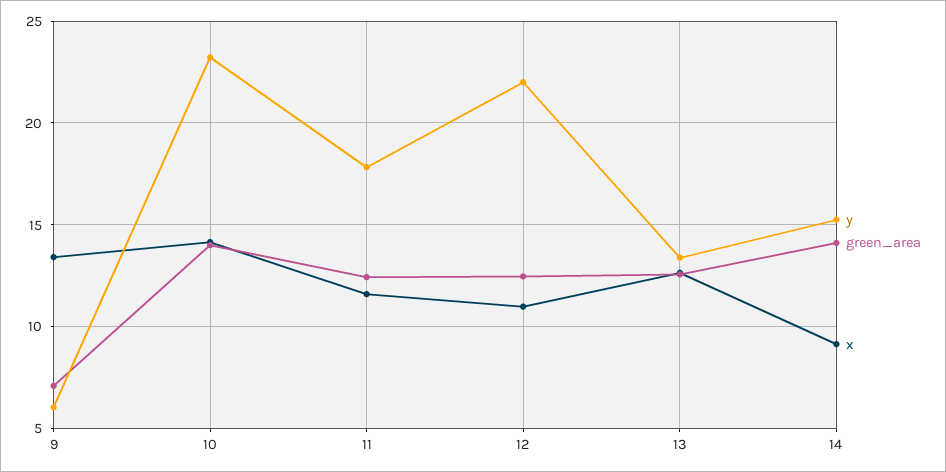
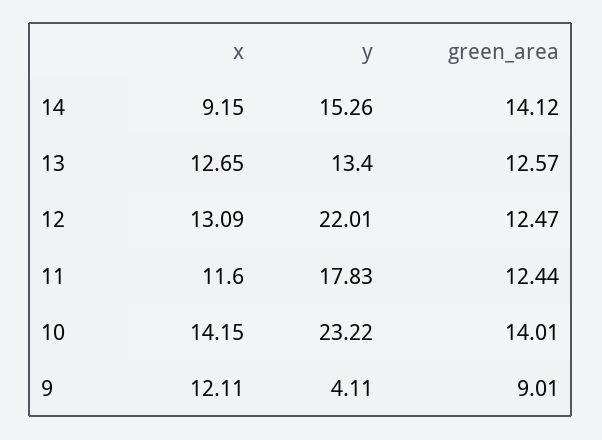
y, 9: 6 -> 4.11
green_area, 9: 7 -> 9.01
x, 9: 13.5 -> 12.11
x, 12: 11 -> 13.09

